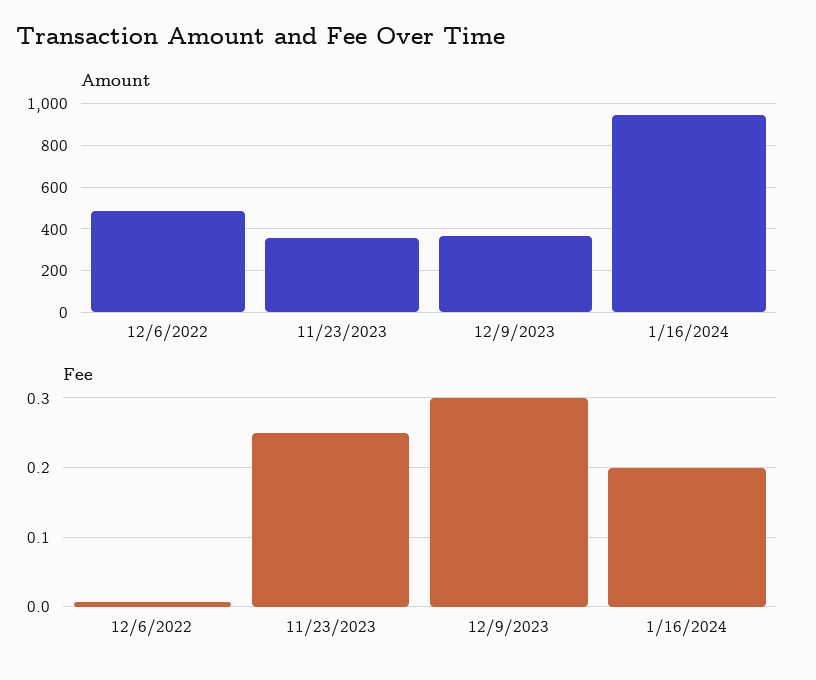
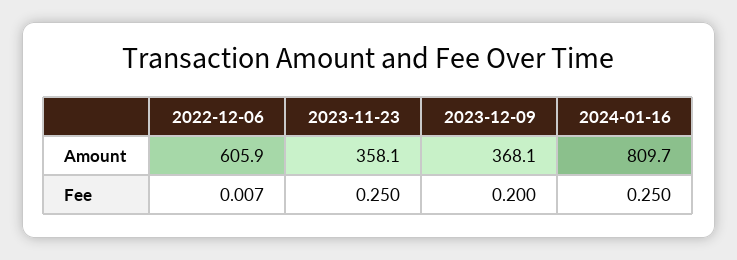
Amount, 12/6/2022: 500 -> 605.9
Amount, 1/16/2024: 950 -> 809.7
Fee, 12/9/2023: 0.3 -> 0.2
Fee, 1/16/2024: 0.2 -> 0.25

